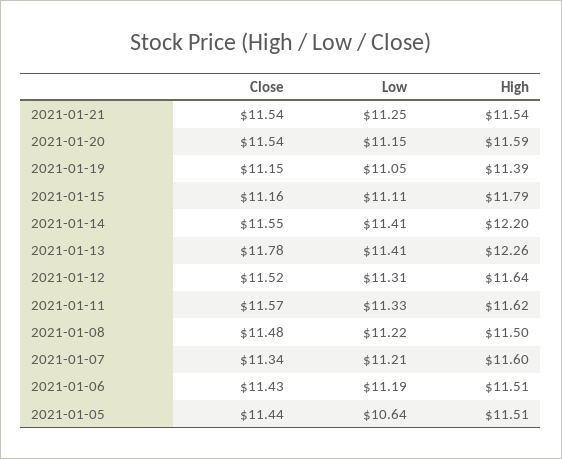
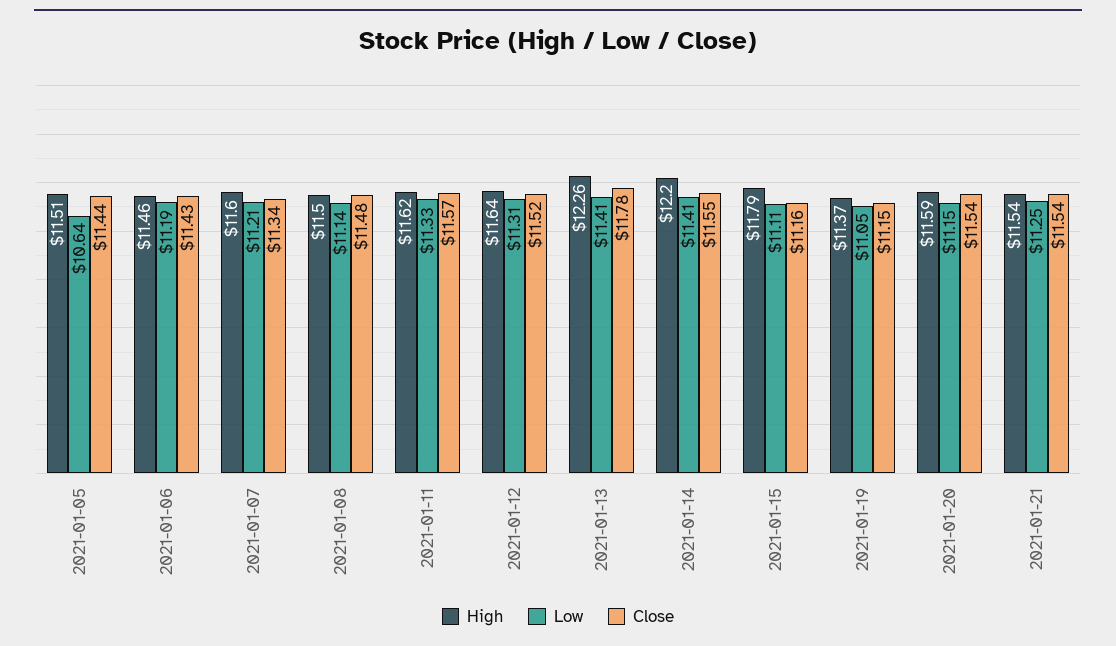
High, 2021-01-19: 11.39 -> 11.37
Low, 2021-01-08: 11.22 -> 11.14
High, 2021-01-06: 11.51 -> 11.46

